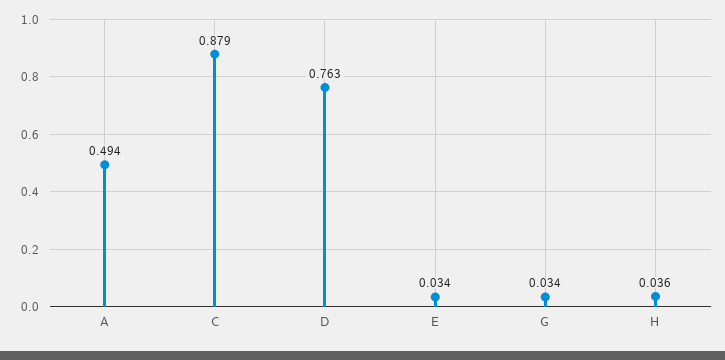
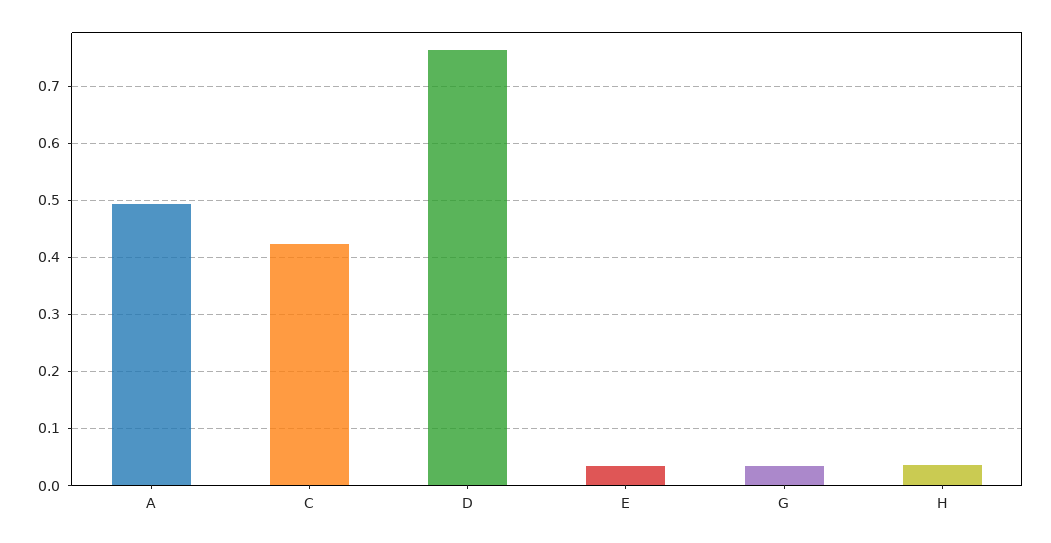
C: 0.879 -> 0.42

